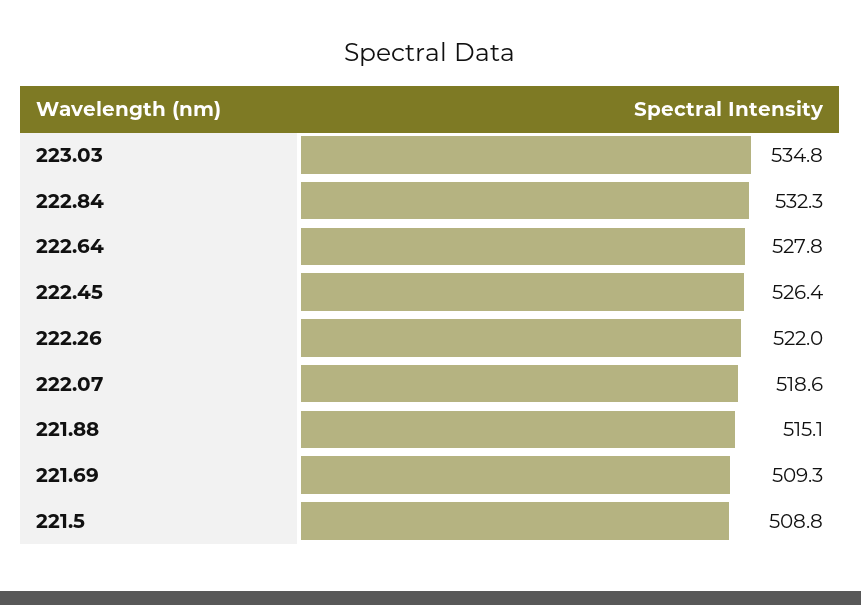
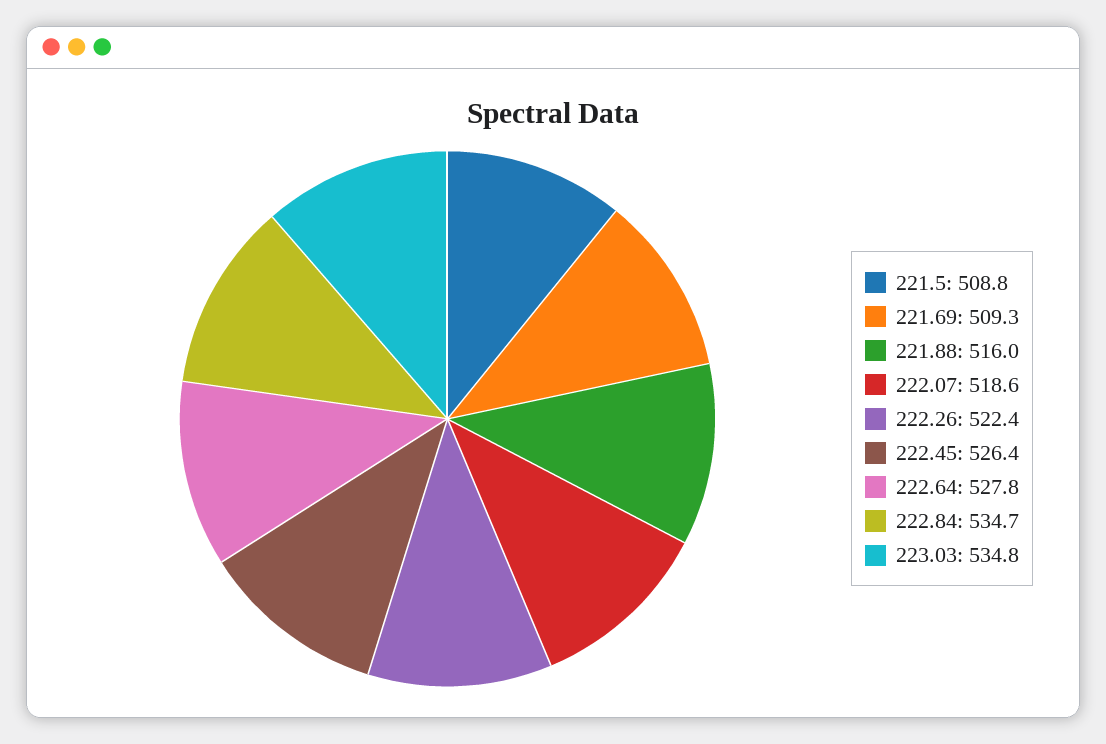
222.84: 532.3 -> 534.7
222.26: 522 -> 522.4
221.88: 515.1 -> 516

